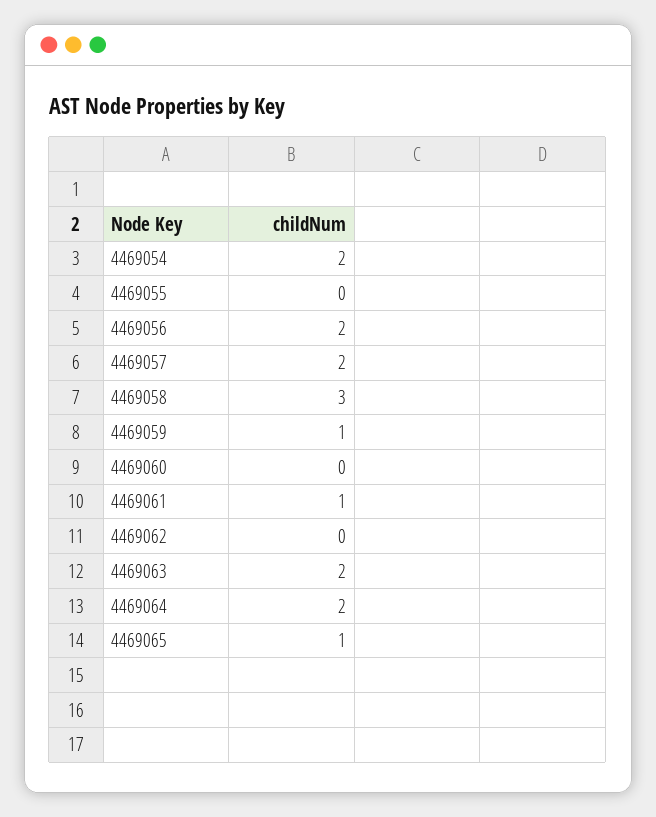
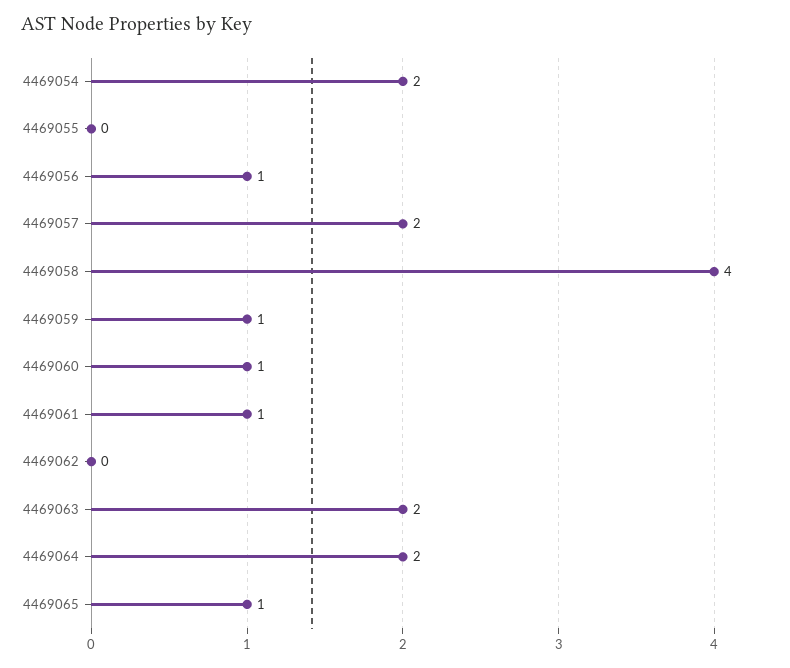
4469056: 2 -> 1
4469058: 3 -> 4
4469060: 0 -> 1

